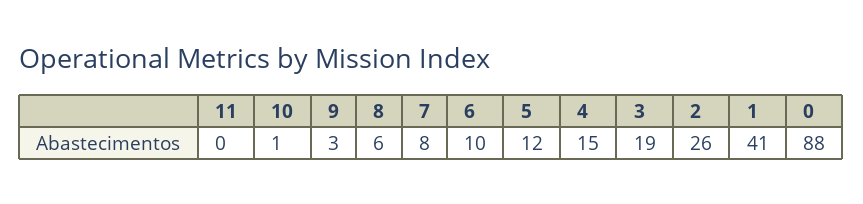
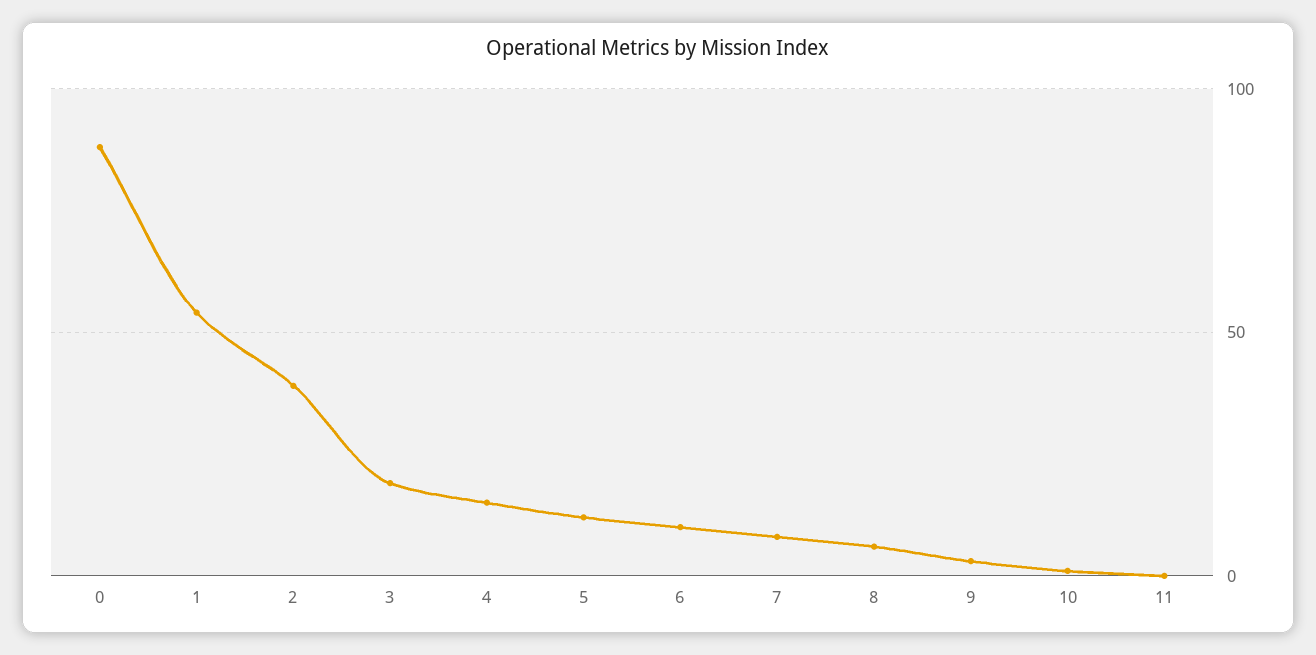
2: 26 -> 40
1: 41 -> 55

